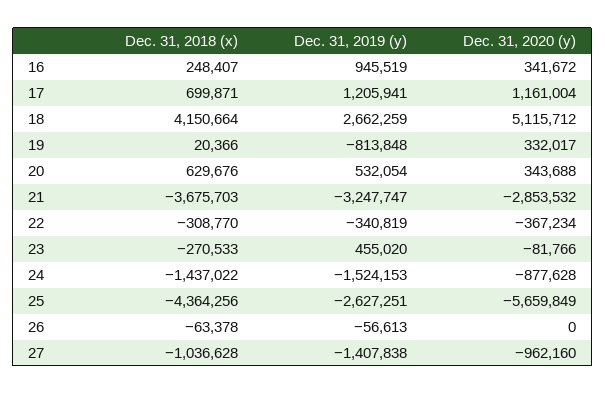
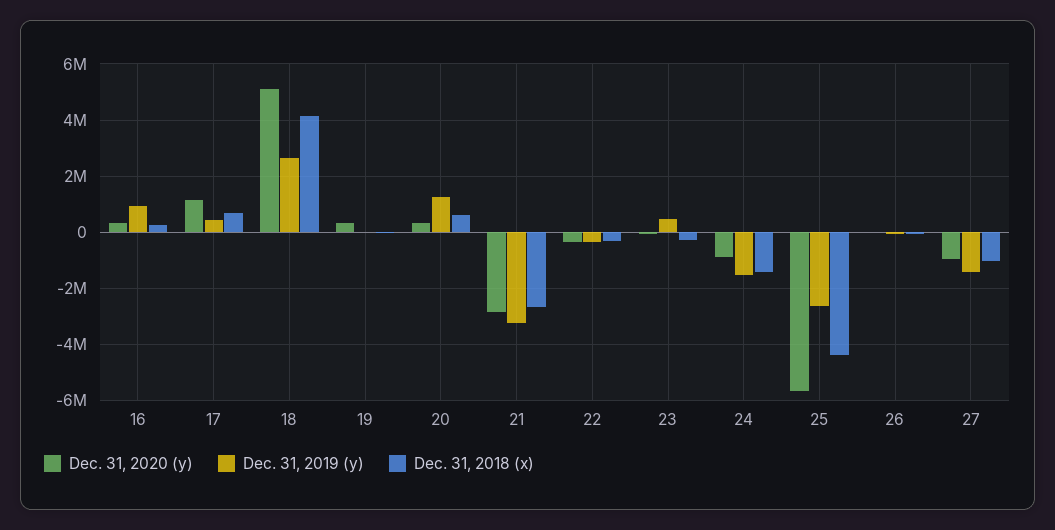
Dec. 31, 2019 (y), 17: 1205941 -> 500000
Dec. 31, 2019 (y), 19: -813848 -> 0
Dec. 31, 2019 (y), 20: 532054 -> 1250000
Dec. 31, 2018 (x), 21: -3675703 -> -2750000

